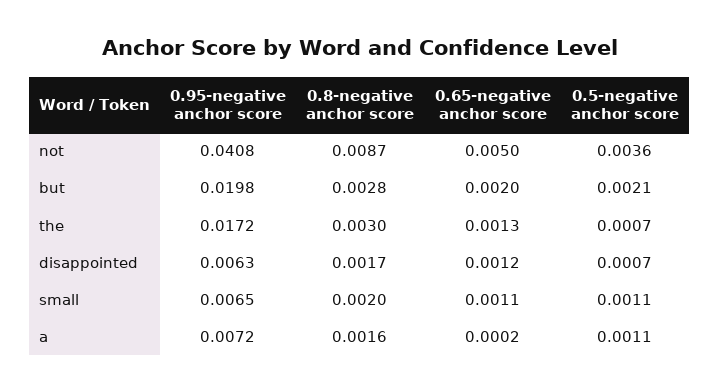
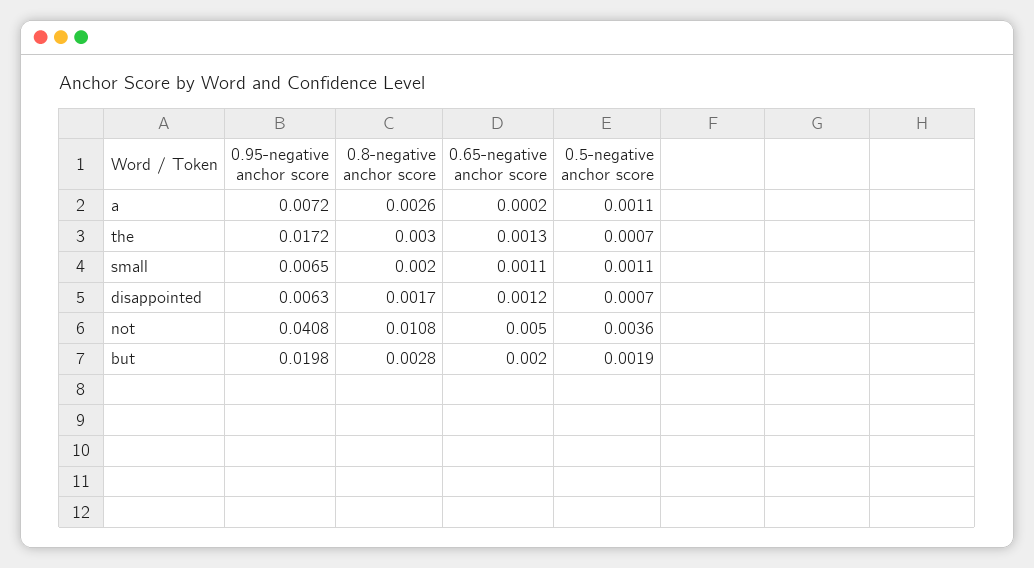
0.8-negative anchor score, not: 0.0087 -> 0.0108
0.5-negative anchor score, but: 0.0021 -> 0.0019
0.8-negative anchor score, a: 0.0016 -> 0.0026

